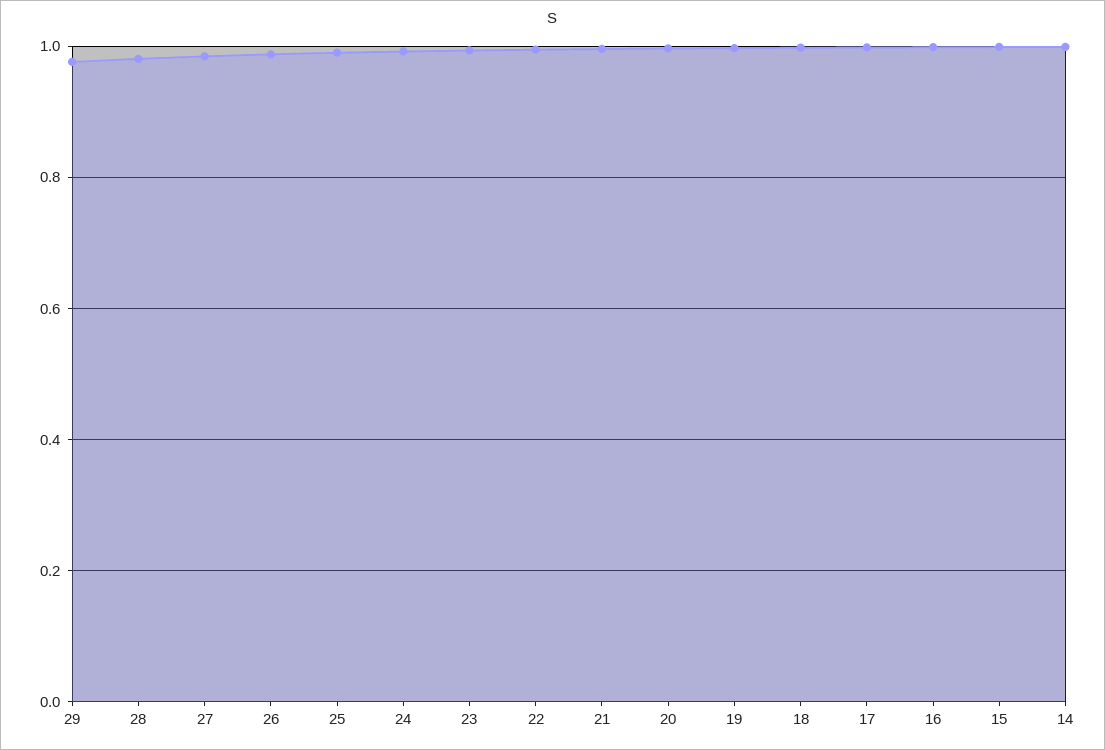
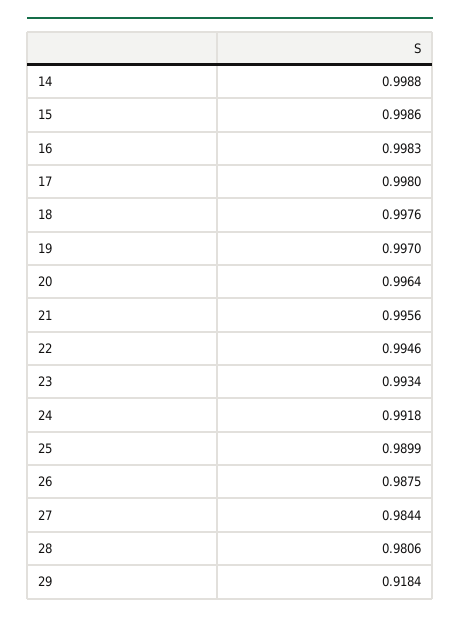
29: 0.98 -> 0.9184

